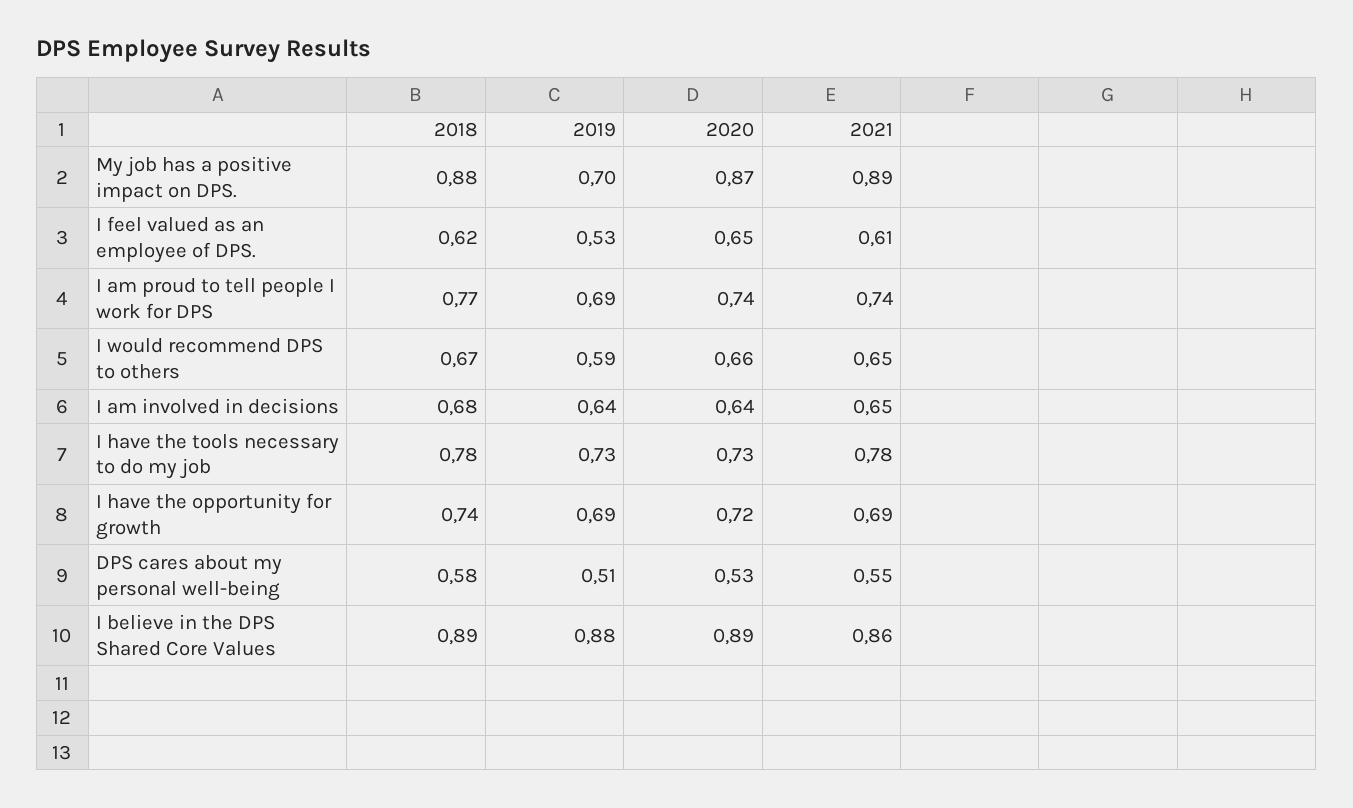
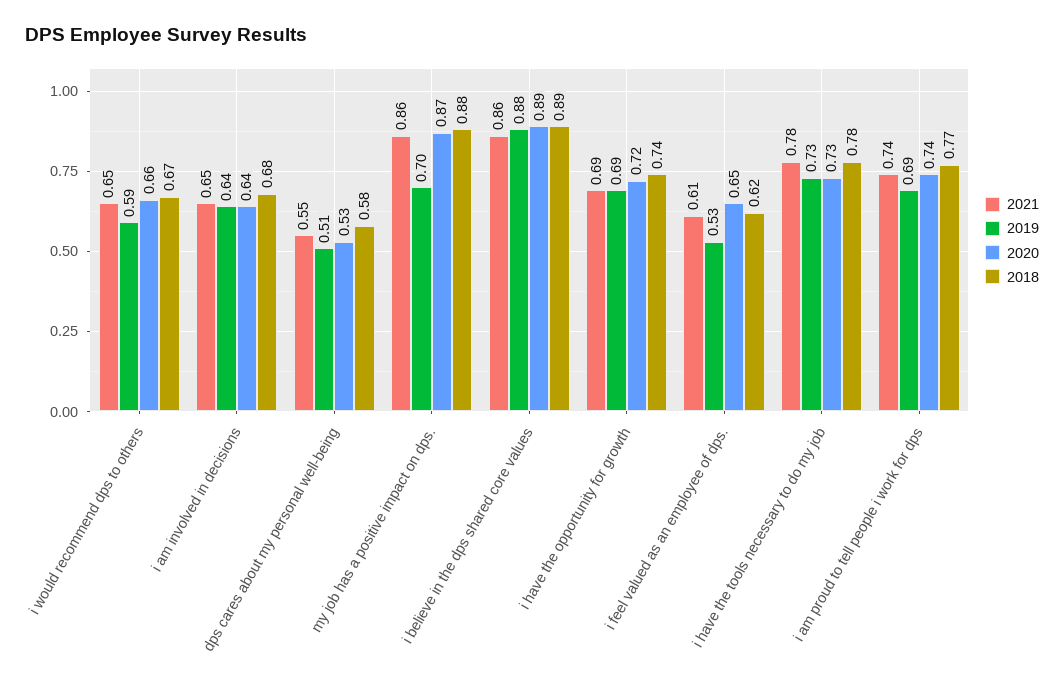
2021, My job has a positive impact on DPS.: 0.89 -> 0.86

